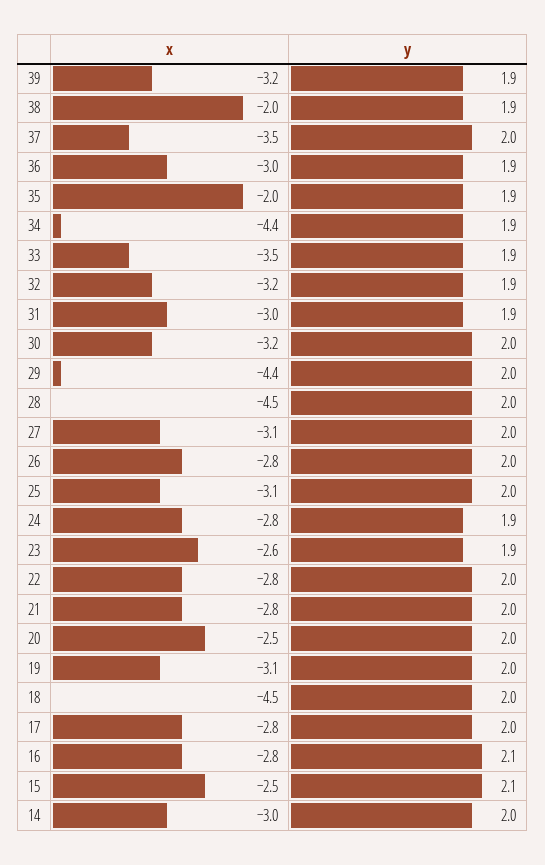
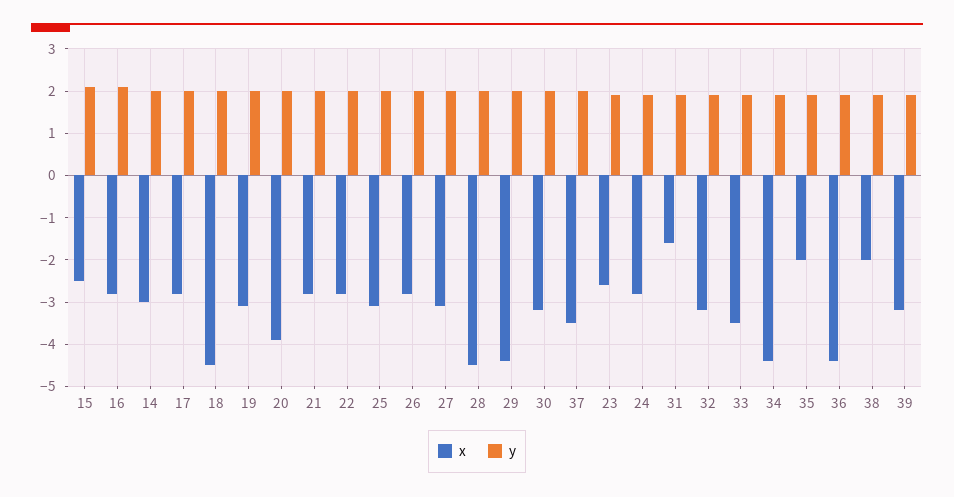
x, 36: -3 -> -4.5
x, 31: -3 -> -1.5
x, 20: -2.5 -> -4

